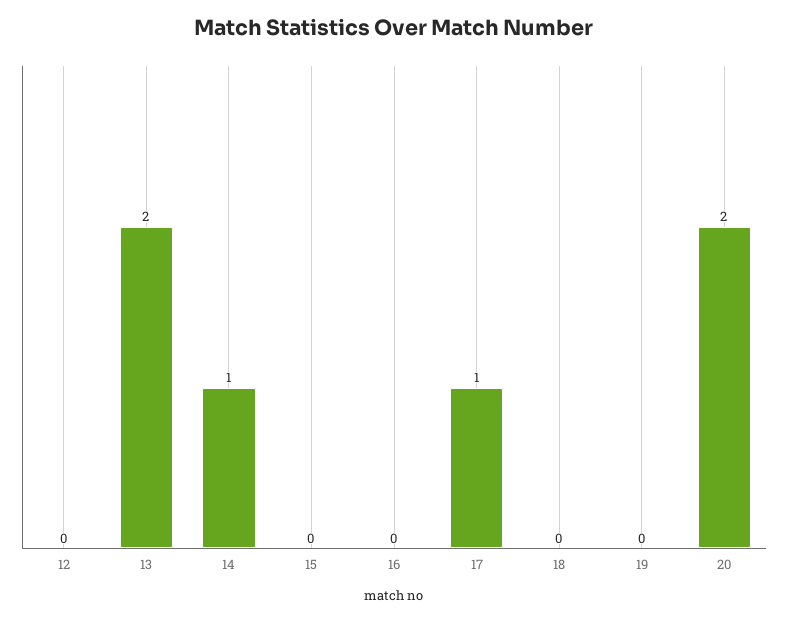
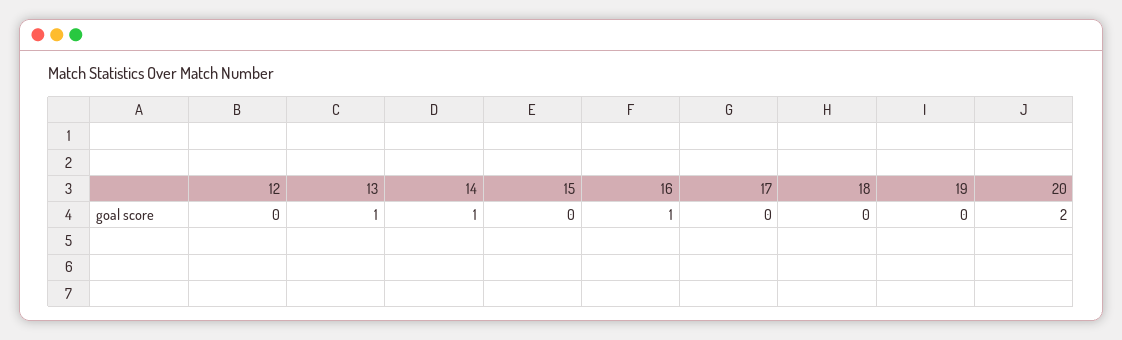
13: 2 -> 1
16: 0 -> 1
17: 1 -> 0

